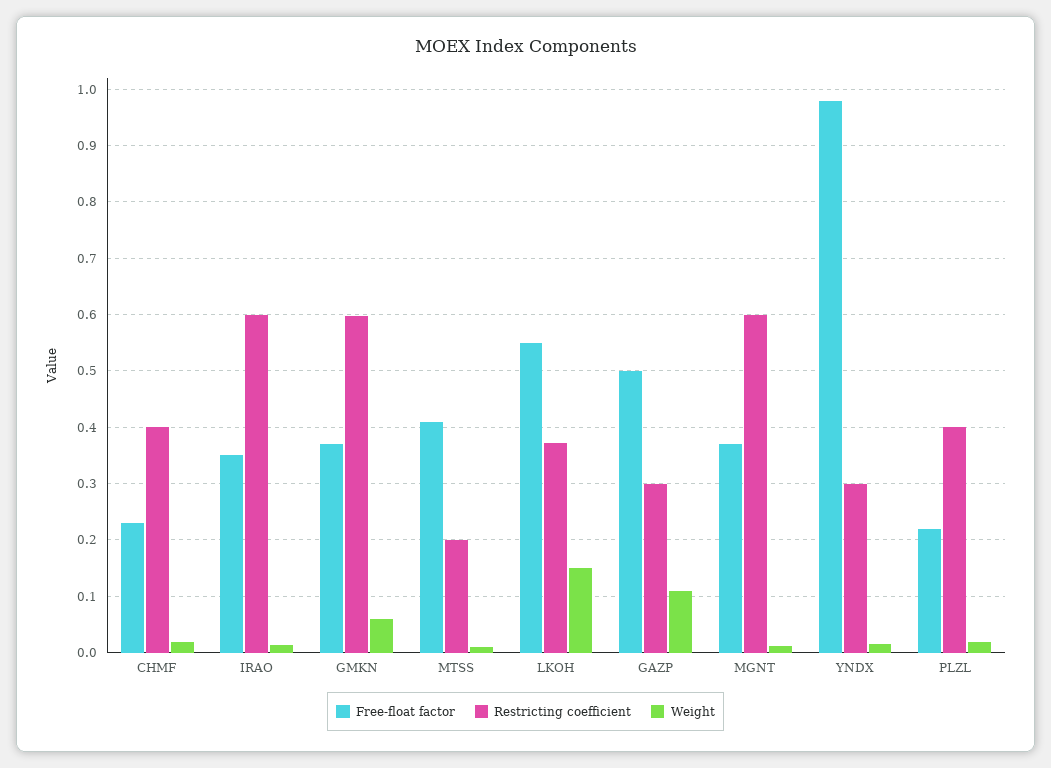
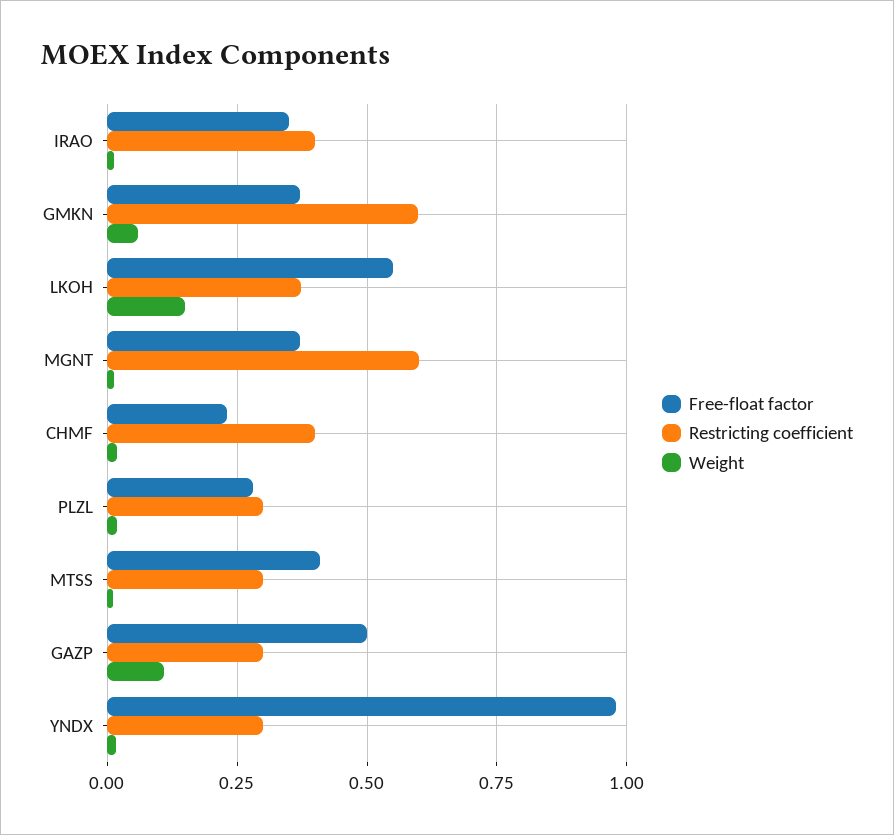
Restricting coefficient, IRAO: 0.6 -> 0.4
Restricting coefficient, MTSS: 0.2 -> 0.3
Free-float factor, PLZL: 0.22 -> 0.275
Restricting coefficient, PLZL: 0.4 -> 0.3

